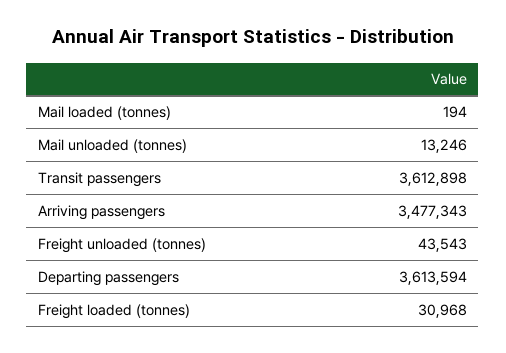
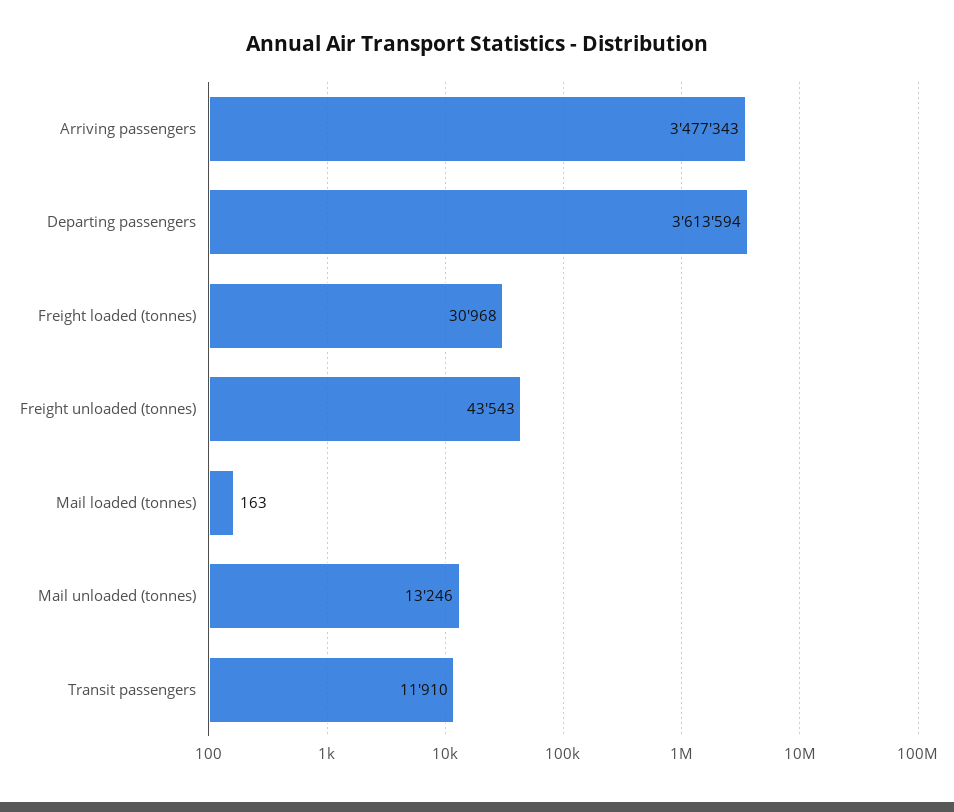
Mail loaded (tonnes): 194 -> 163
Transit passengers: 3612898 -> 11910

